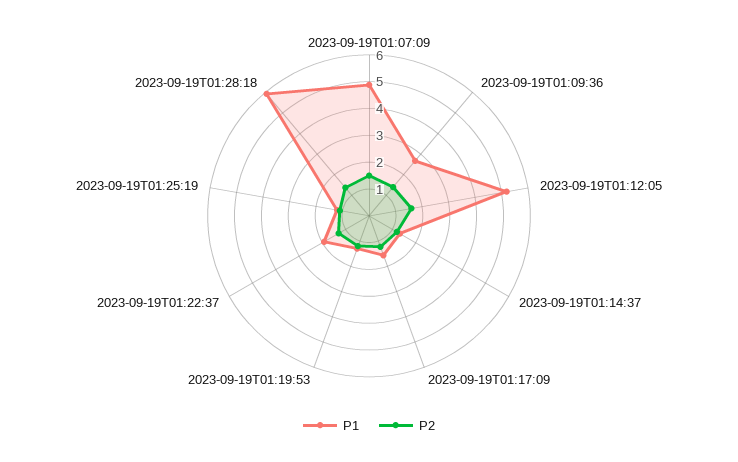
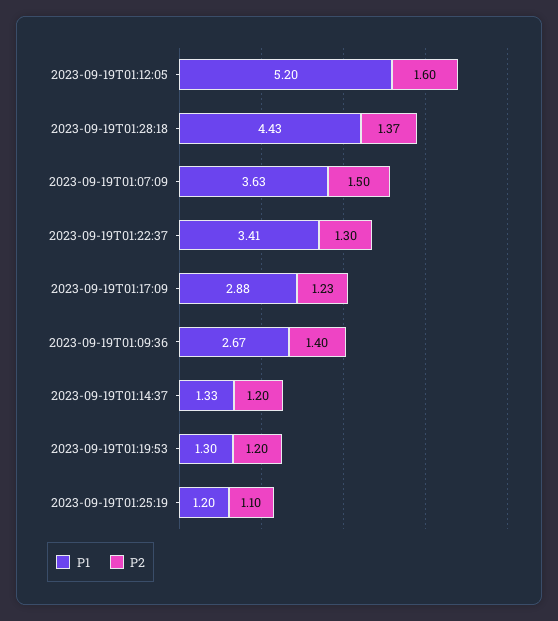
P1, 2023-09-19T01:07:09: 5 -> 3.63
P1, 2023-09-19T01:17:09: 1.5 -> 2.88
P1, 2023-09-19T01:22:37: 2 -> 3.41
P1, 2023-09-19T01:28:18: 6 -> 4.43

